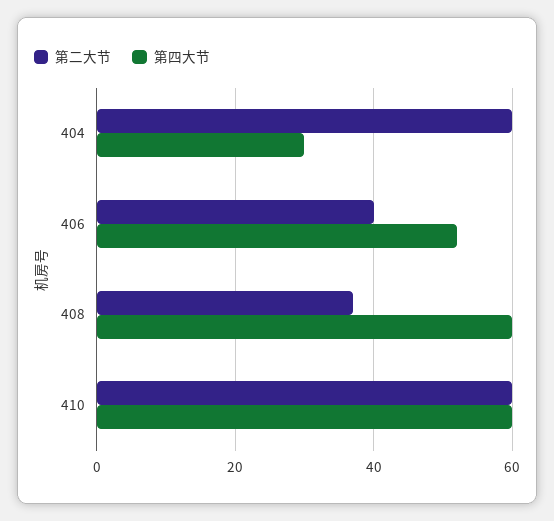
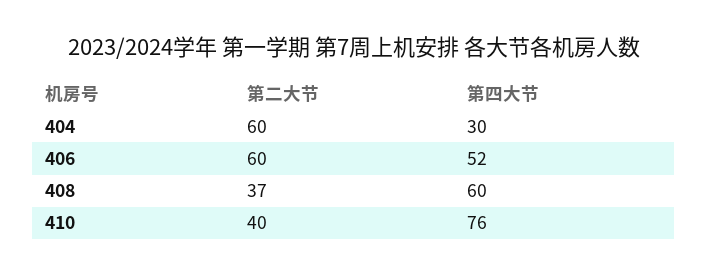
第二大节, 406: 40 -> 60
第二大节, 410: 60 -> 40
第四大节, 410: 60 -> 76

